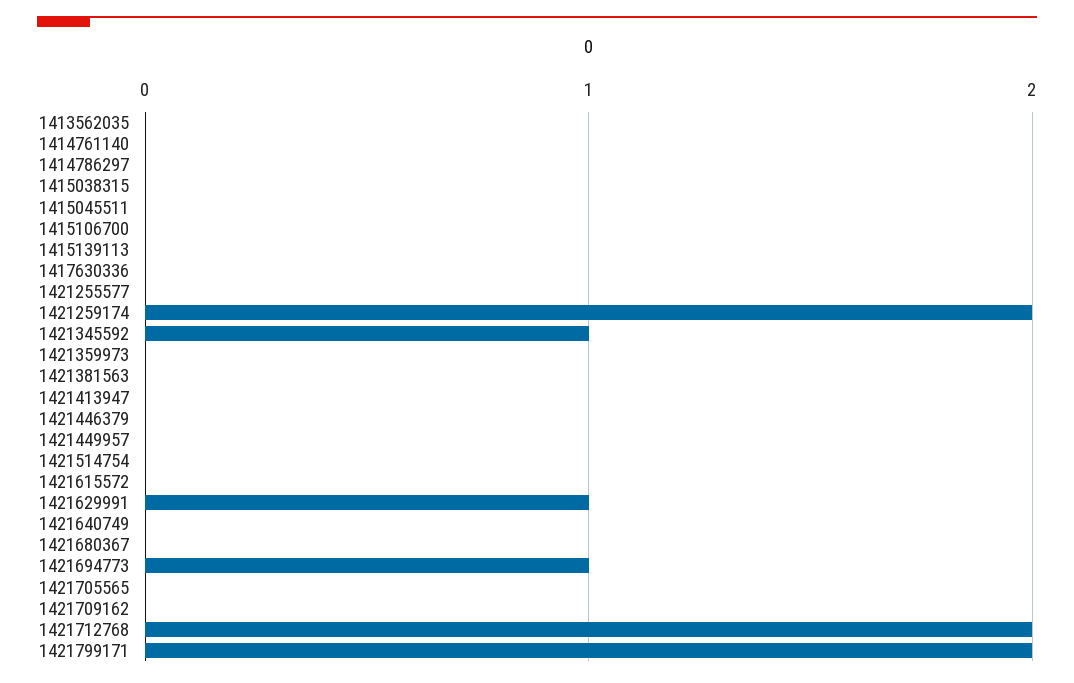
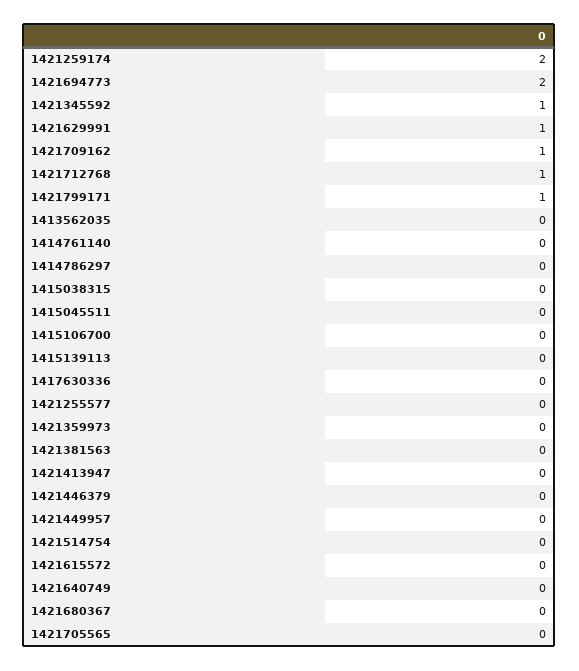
1421694773: 1 -> 2
1421709162: 0 -> 1
1421712768: 2 -> 1
1421799171: 2 -> 1

